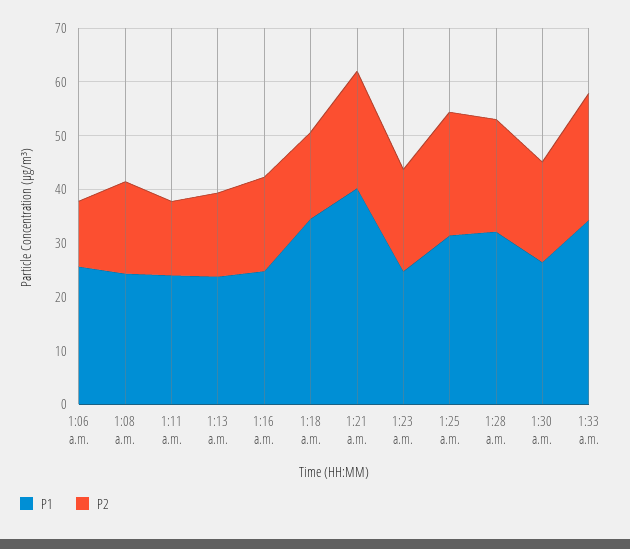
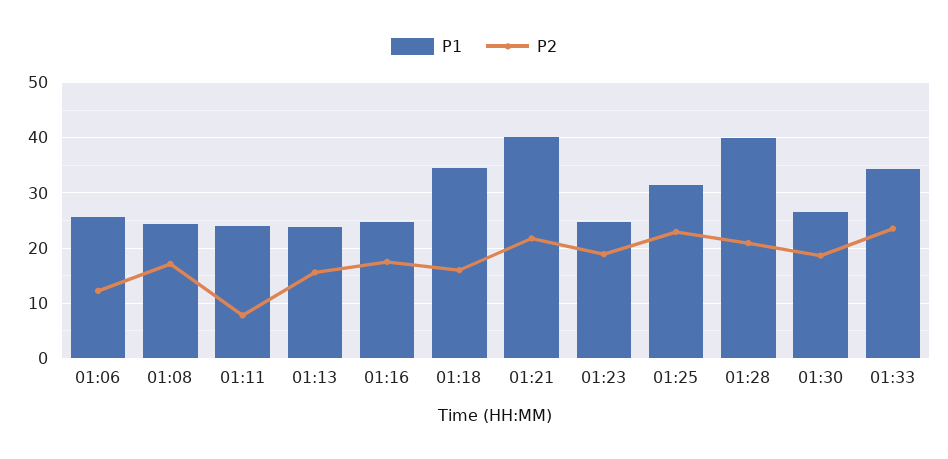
P2, 1:11 a.m.: 14 -> 8
P1, 1:28 a.m.: 32 -> 40

